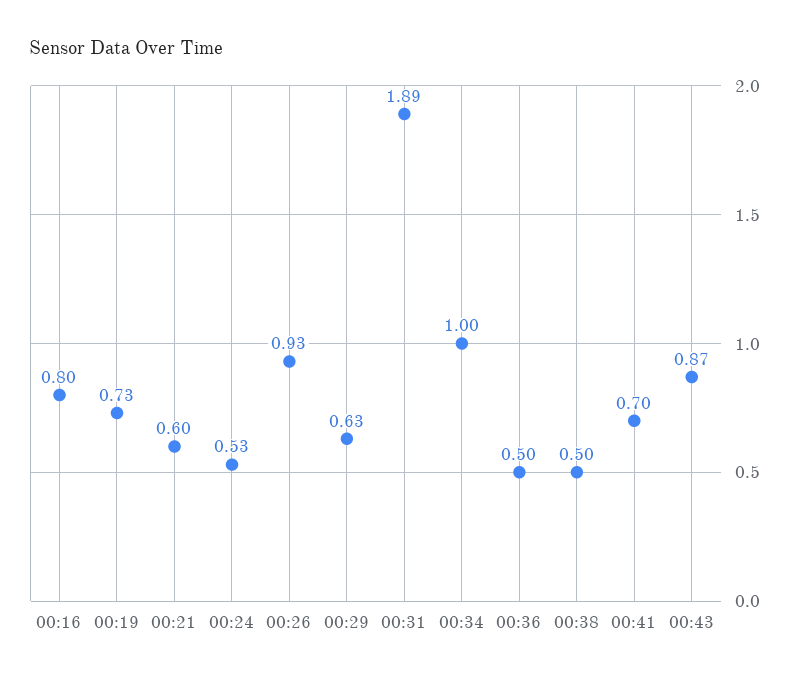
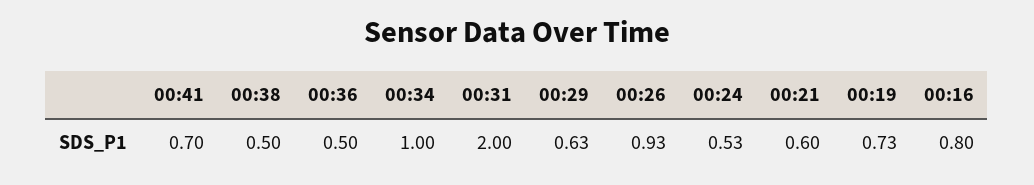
00:31: 1.89 -> 2
00:43: 0.87 -> none

